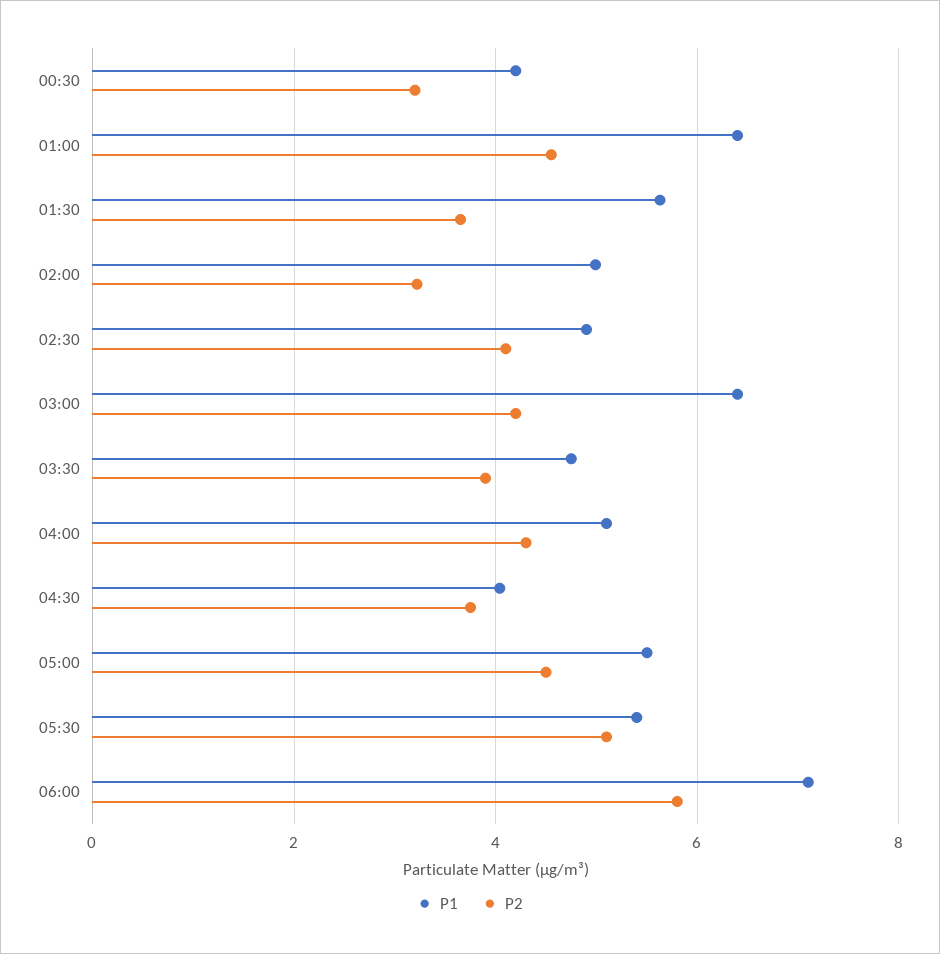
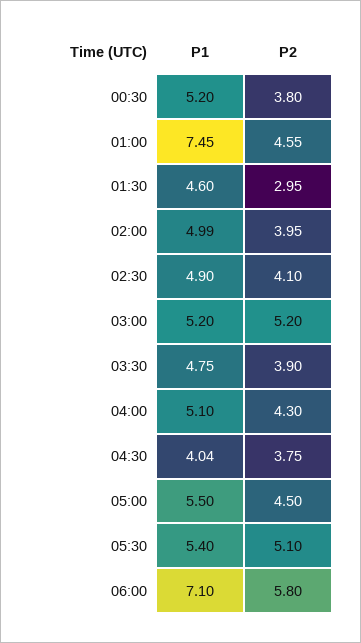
P1, 00:30: 4.2 -> 5.2
P2, 00:30: 3.2 -> 3.8
P1, 01:00: 6.4 -> 7.45
P1, 01:30: 5.6 -> 4.6
P2, 01:30: 3.6 -> 2.95
P2, 02:00: 3.2 -> 3.95
P1, 03:00: 6.4 -> 5.2
P2, 03:00: 4.2 -> 5.2

